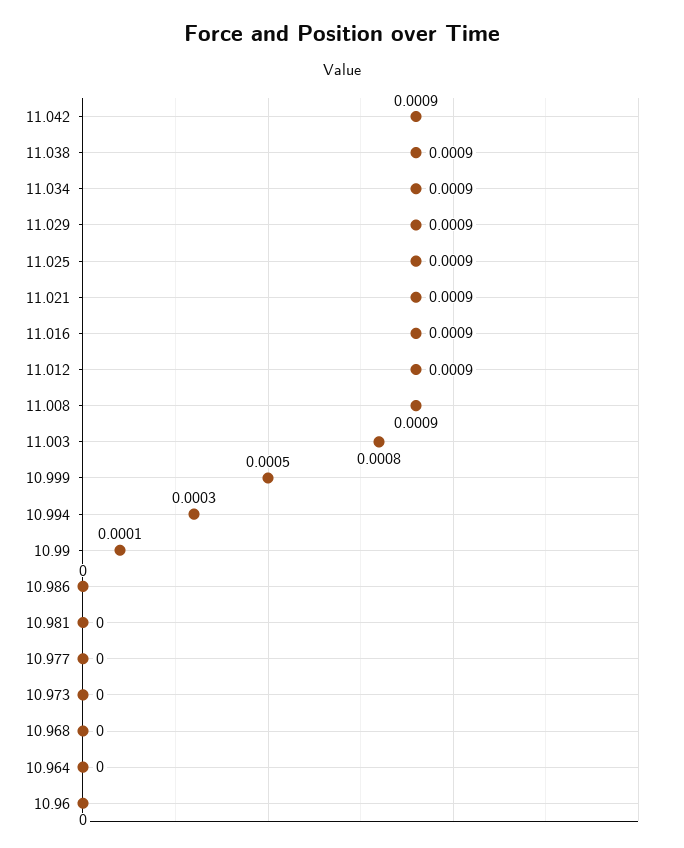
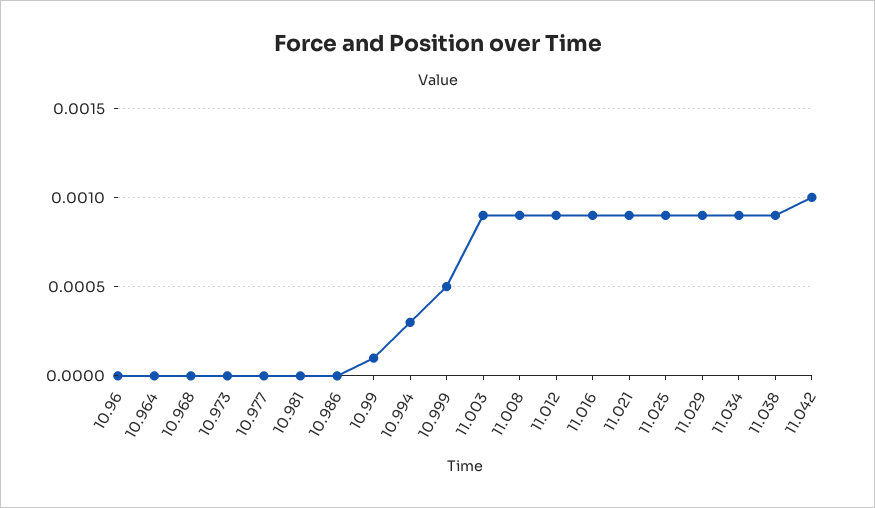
11.042: 0.0009 -> 0.001
11.003: 0.0008 -> 0.0009

